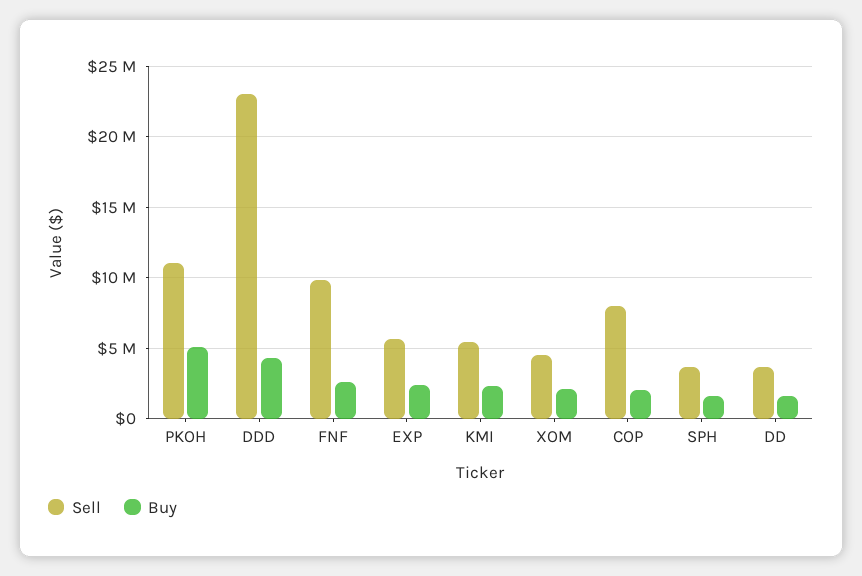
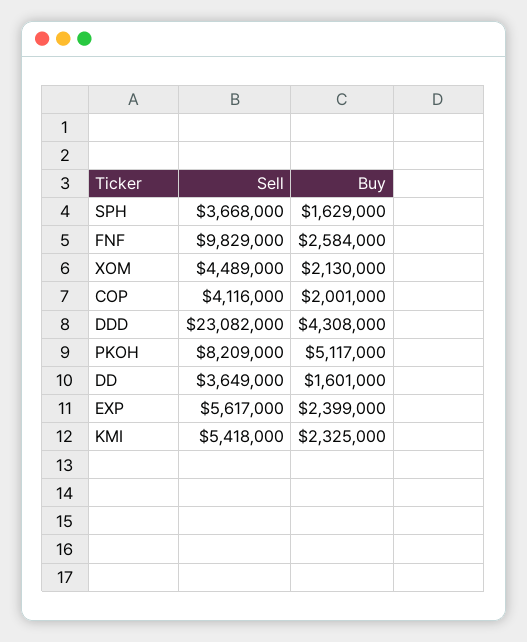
Sell, PKOH: 11000000 -> 8209000
Sell, COP: 8000000 -> 4116000

